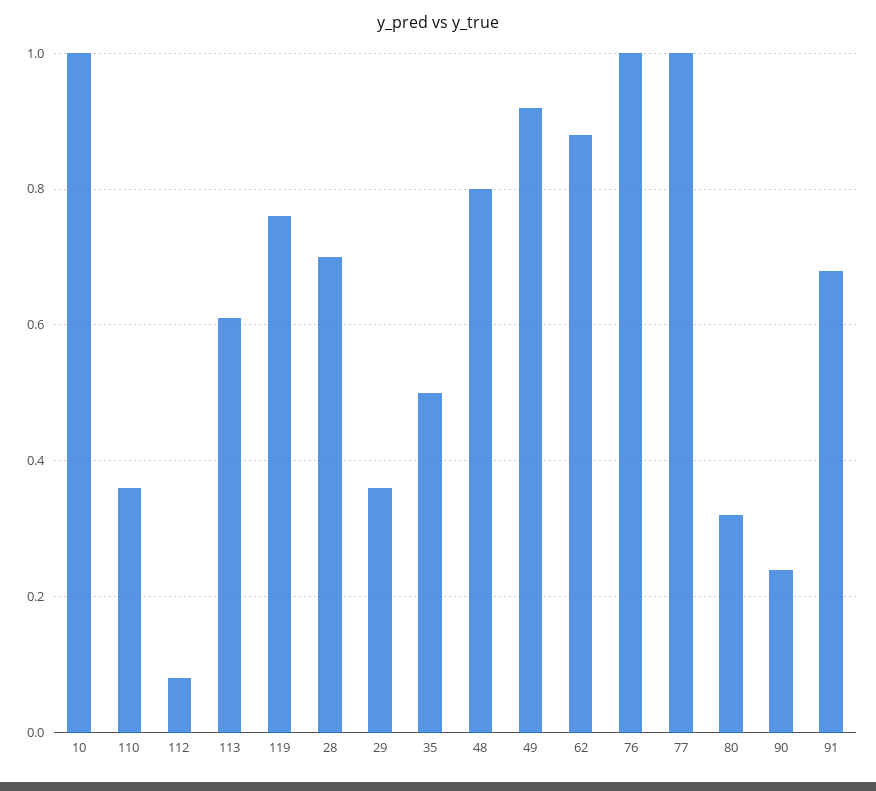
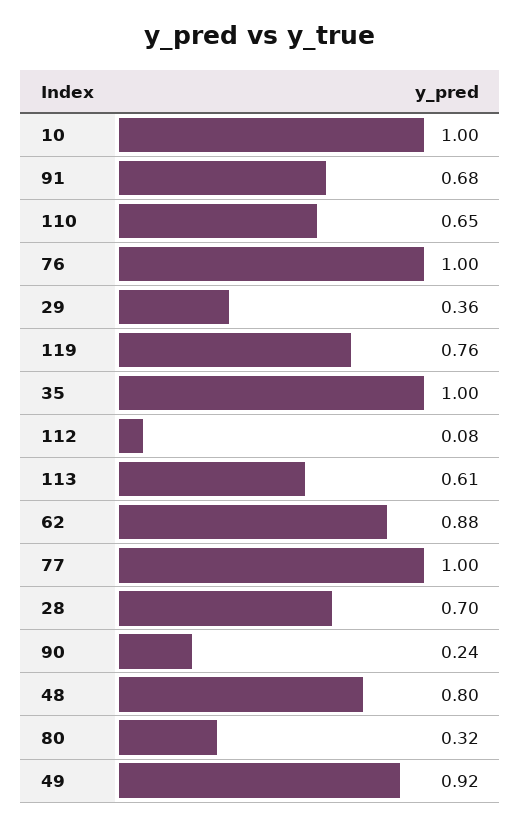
110: 0.35 -> 0.65
35: 0.5 -> 1

